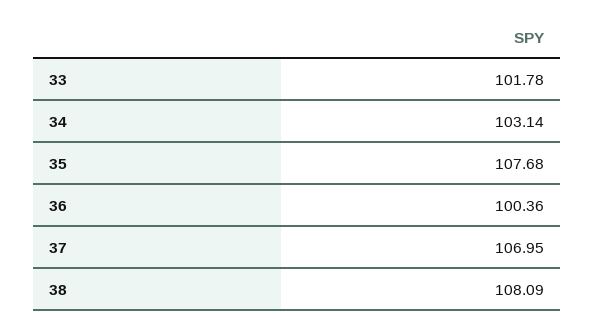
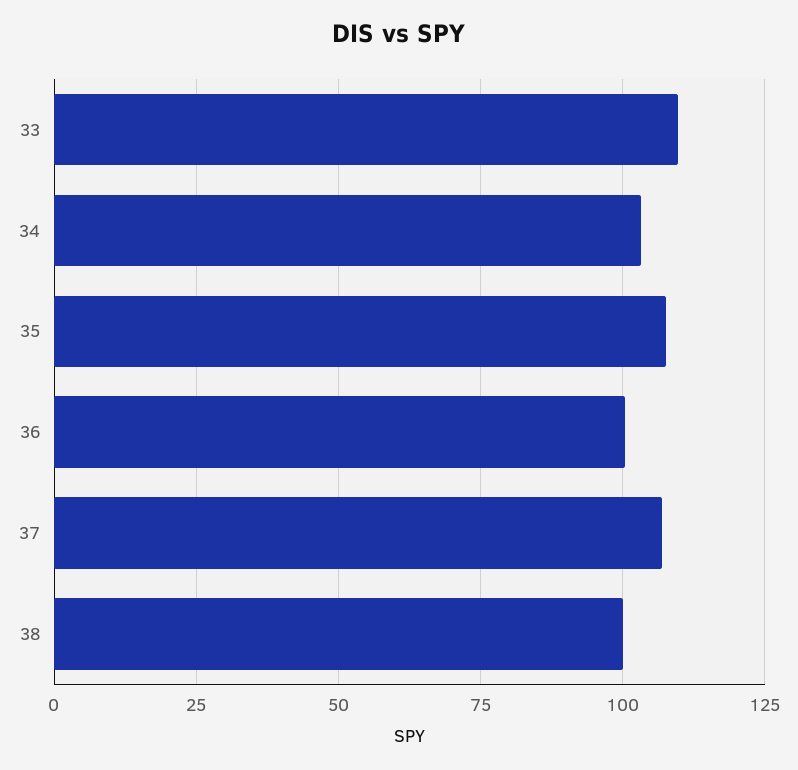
33: 101.78 -> 110
38: 108.09 -> 100

